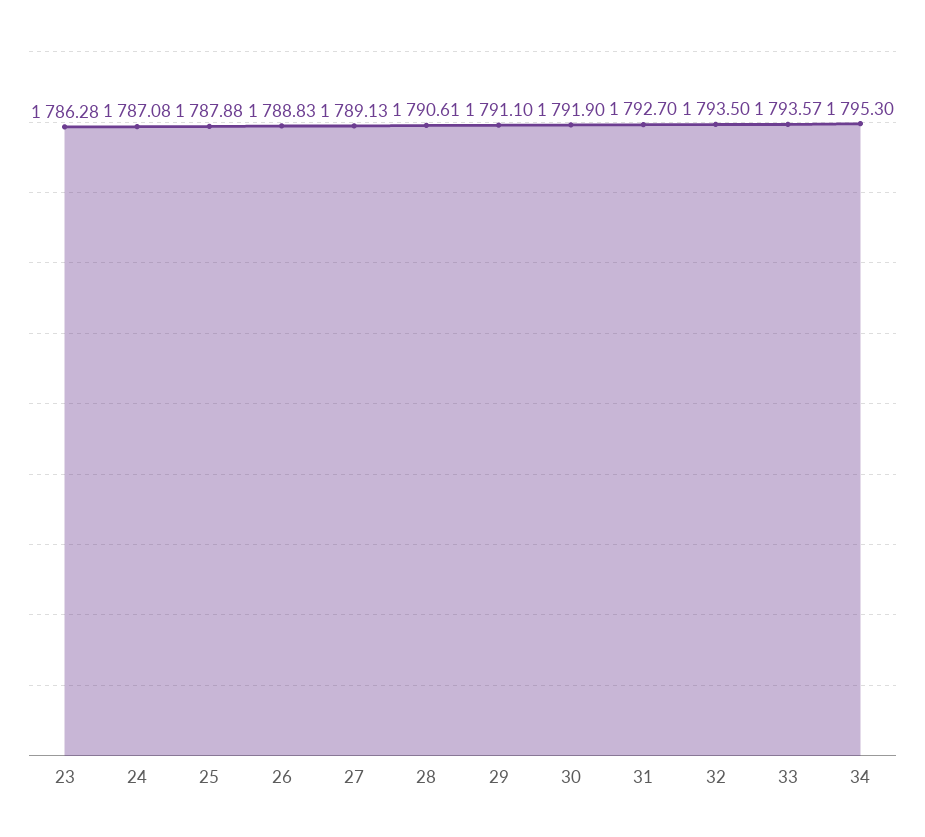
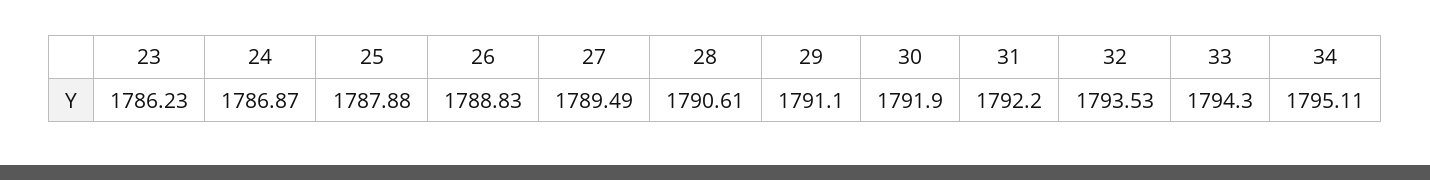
23: 1786.28 -> 1786.23
24: 1787.08 -> 1786.87
27: 1789.13 -> 1789.49
31: 1792.7 -> 1792.2
32: 1793.5 -> 1793.53
33: 1793.57 -> 1794.3
34: 1795.3 -> 1795.11

